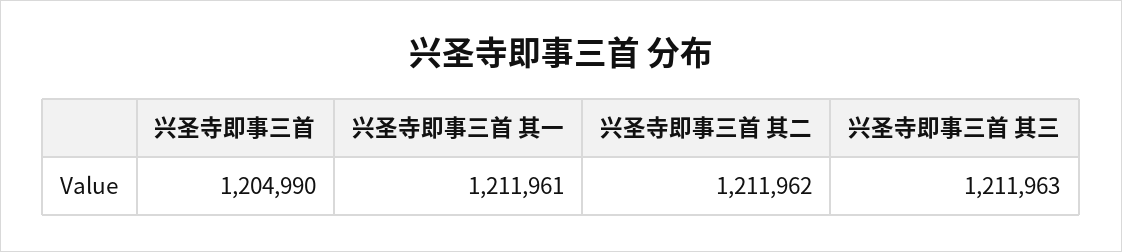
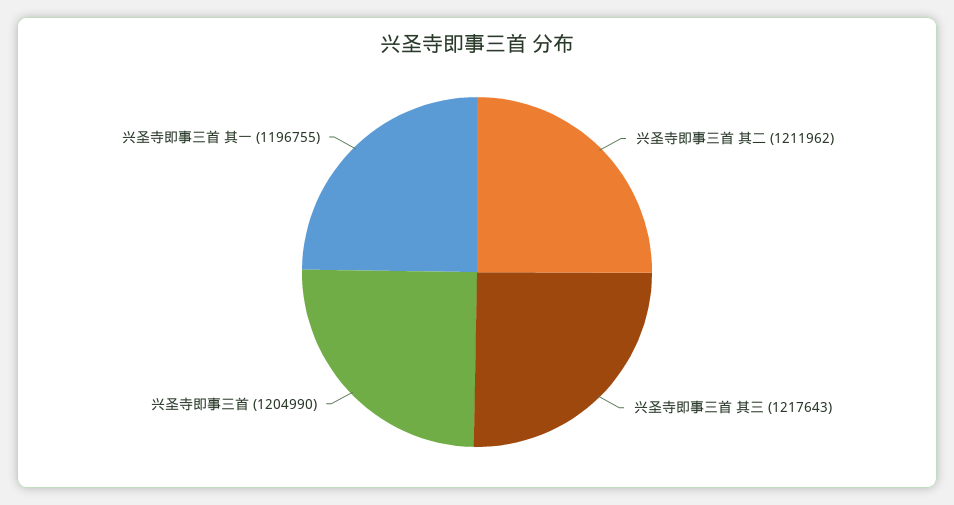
兴圣寺即事三首 其一: 1211961 -> 1196755
兴圣寺即事三首 其三: 1211963 -> 1217643

